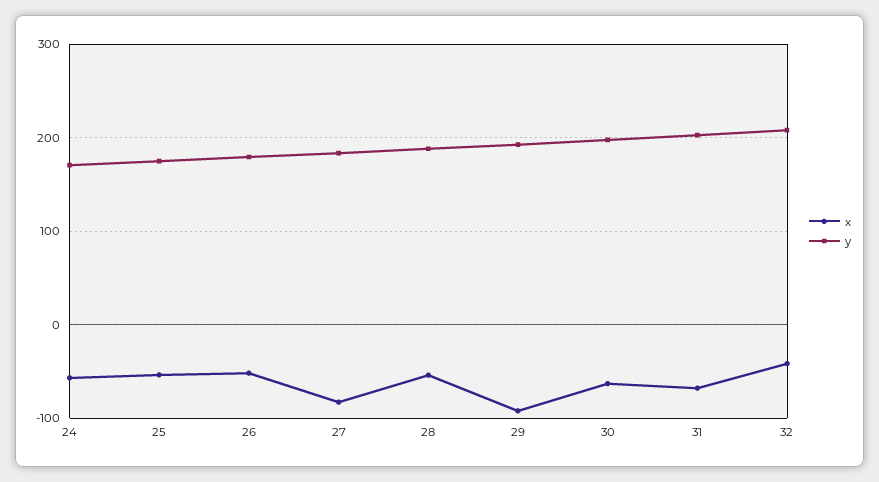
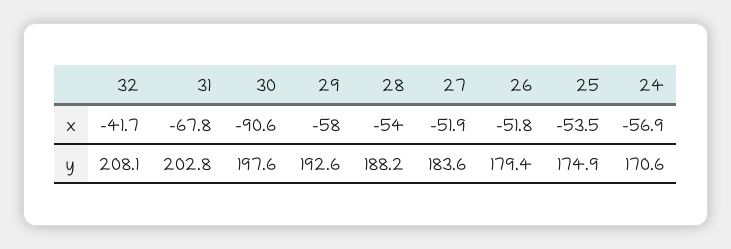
x, 27: -80 -> -51.9
x, 29: -90 -> -58
x, 30: -60 -> -90.6

